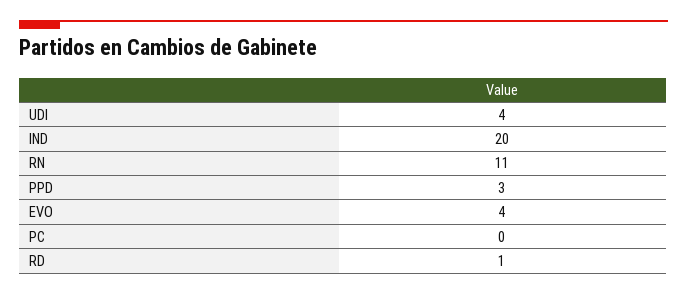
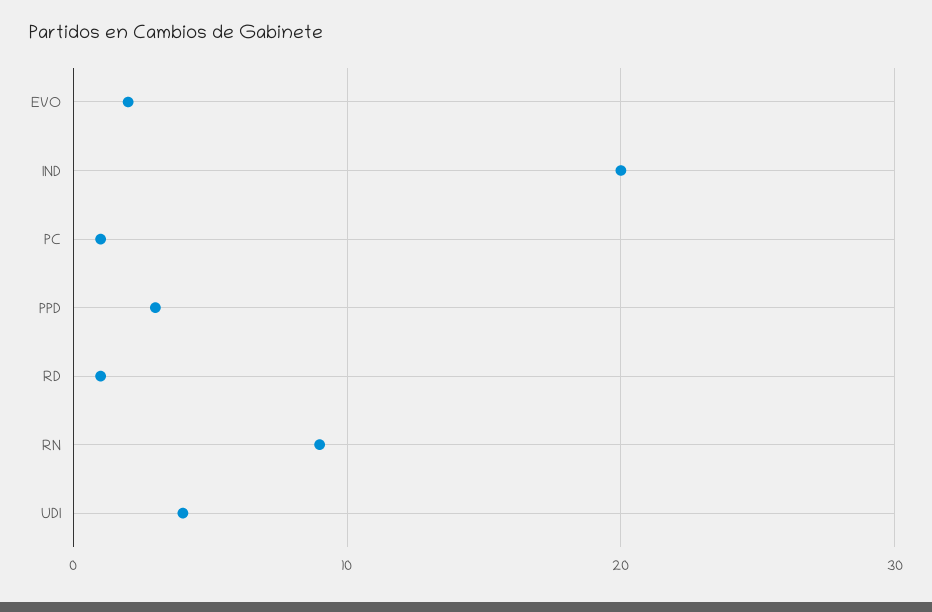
RN: 11 -> 9
EVO: 4 -> 2
PC: 0 -> 1

